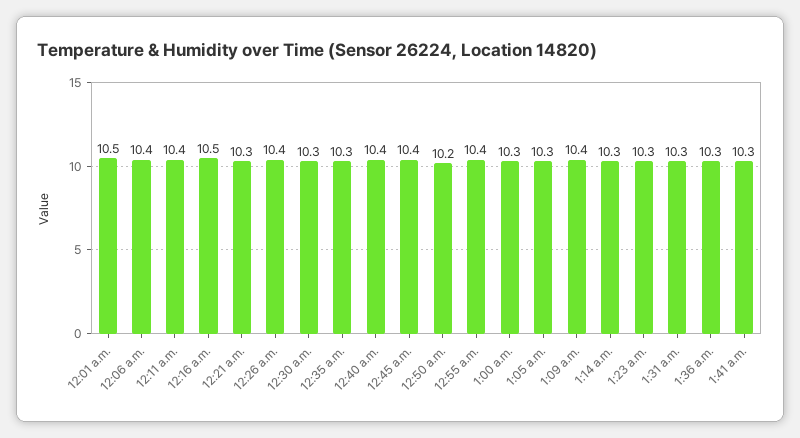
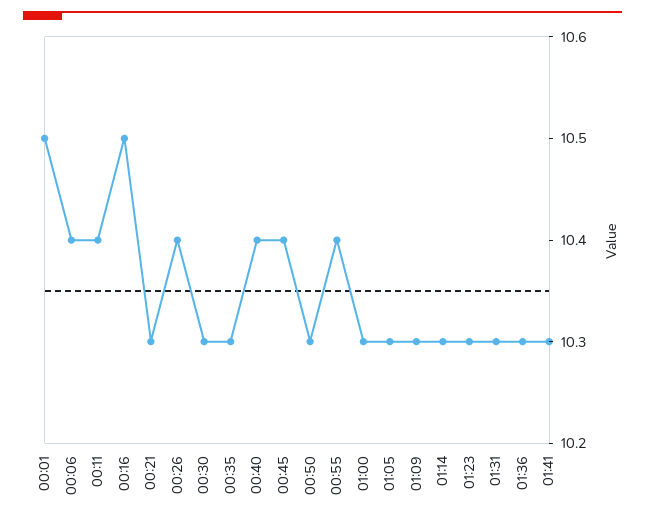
12:50 a.m.: 10.2 -> 10.3
1:09 a.m.: 10.4 -> 10.3

